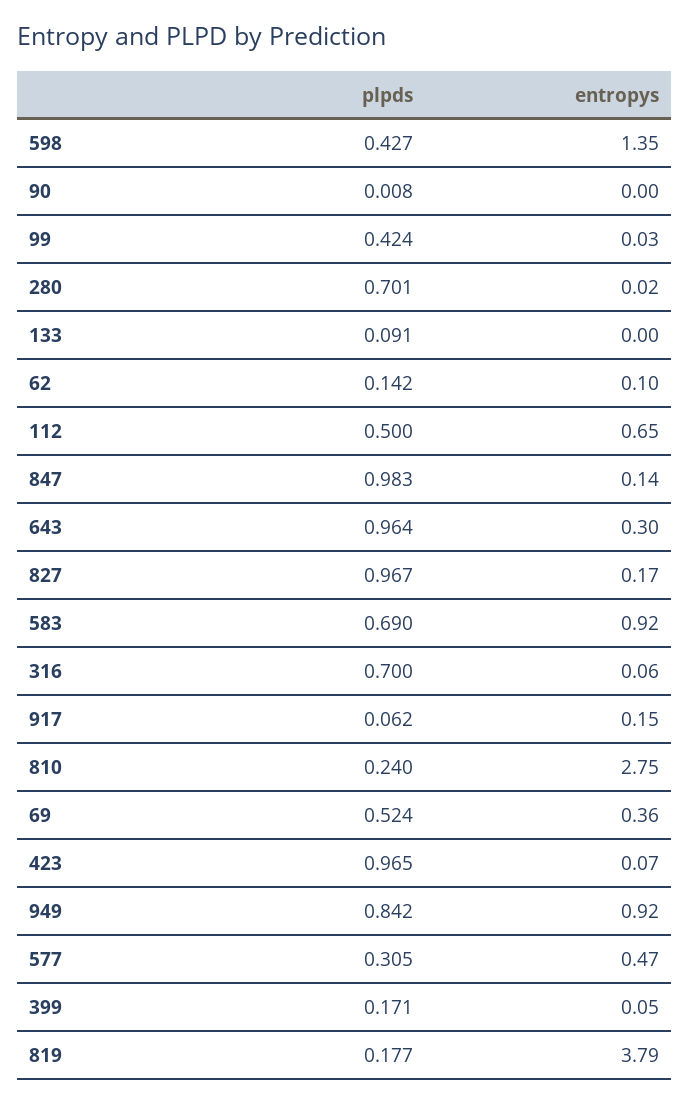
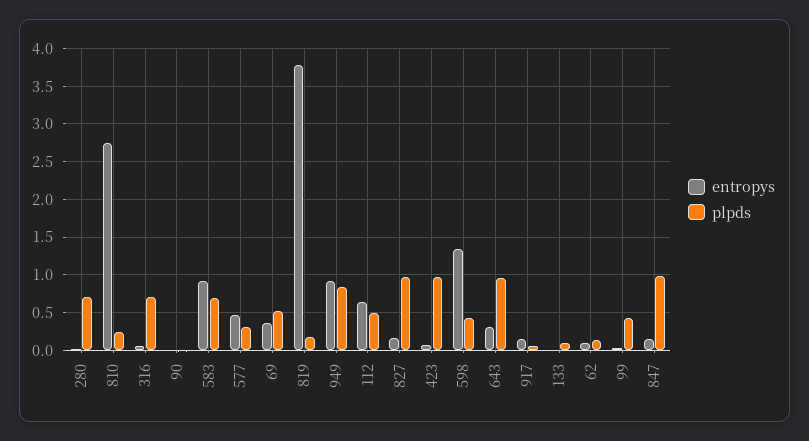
plpds, 399: 0.171 -> none
entropys, 399: 0.05 -> none

